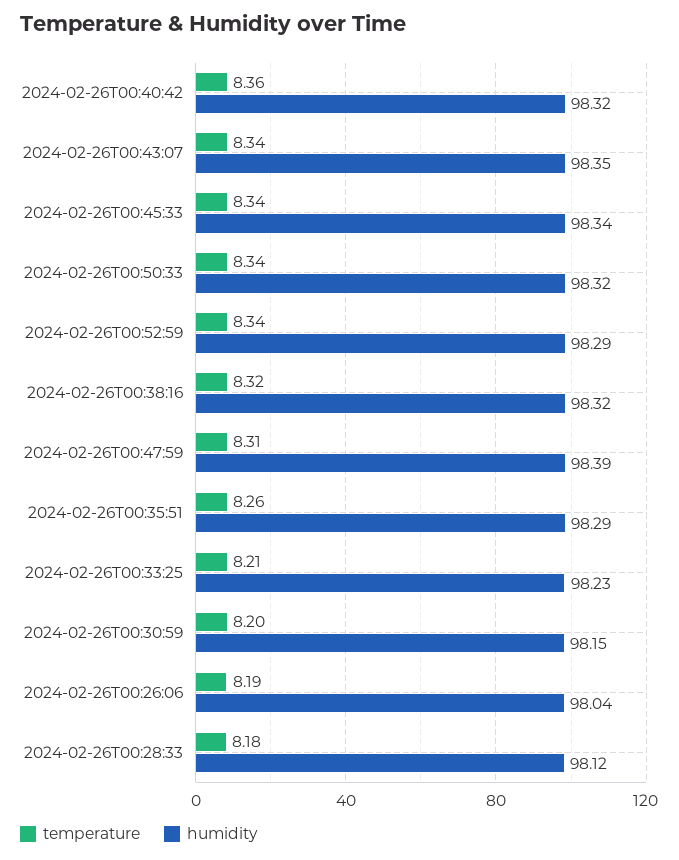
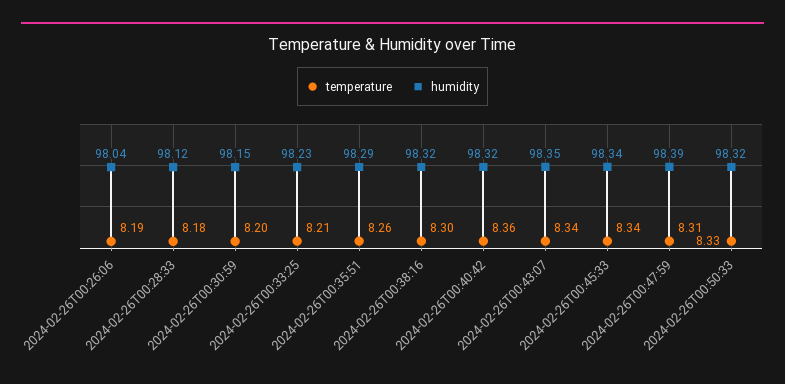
temperature, 2024-02-26T00:50:33: 8.34 -> 8.33
temperature, 2024-02-26T00:52:59: 8.34 -> none
humidity, 2024-02-26T00:52:59: 98.29 -> none
temperature, 2024-02-26T00:38:16: 8.32 -> 8.3

